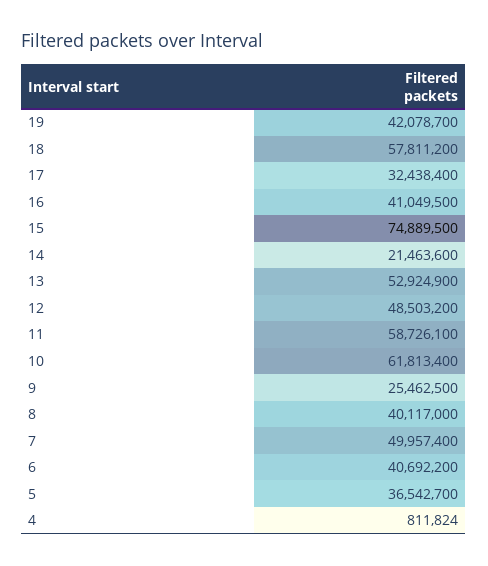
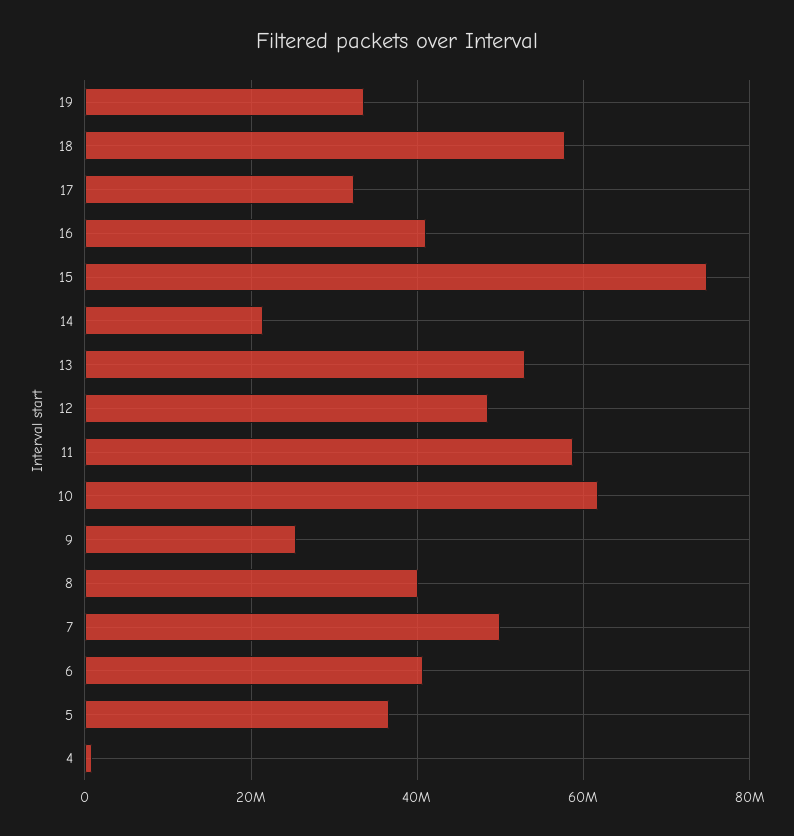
19: 42078700 -> 34000000

